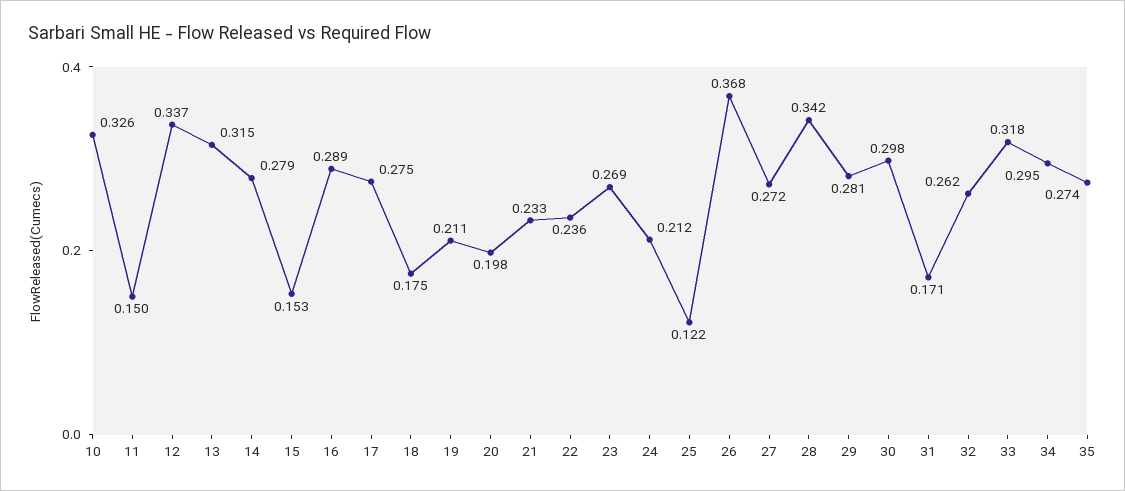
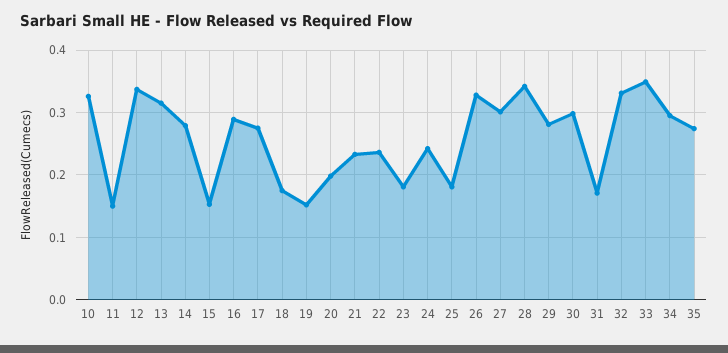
19: 0.211 -> 0.15
23: 0.269 -> 0.18
24: 0.212 -> 0.24
25: 0.122 -> 0.18
26: 0.368 -> 0.33
27: 0.272 -> 0.3
32: 0.262 -> 0.33
33: 0.318 -> 0.35

